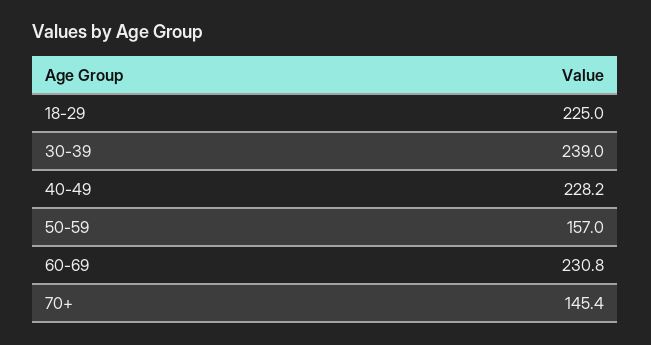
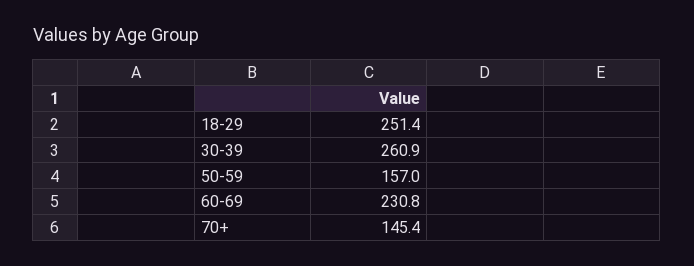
18-29: 225 -> 251.4
30-39: 239 -> 260.9
40-49: 228.2 -> none

